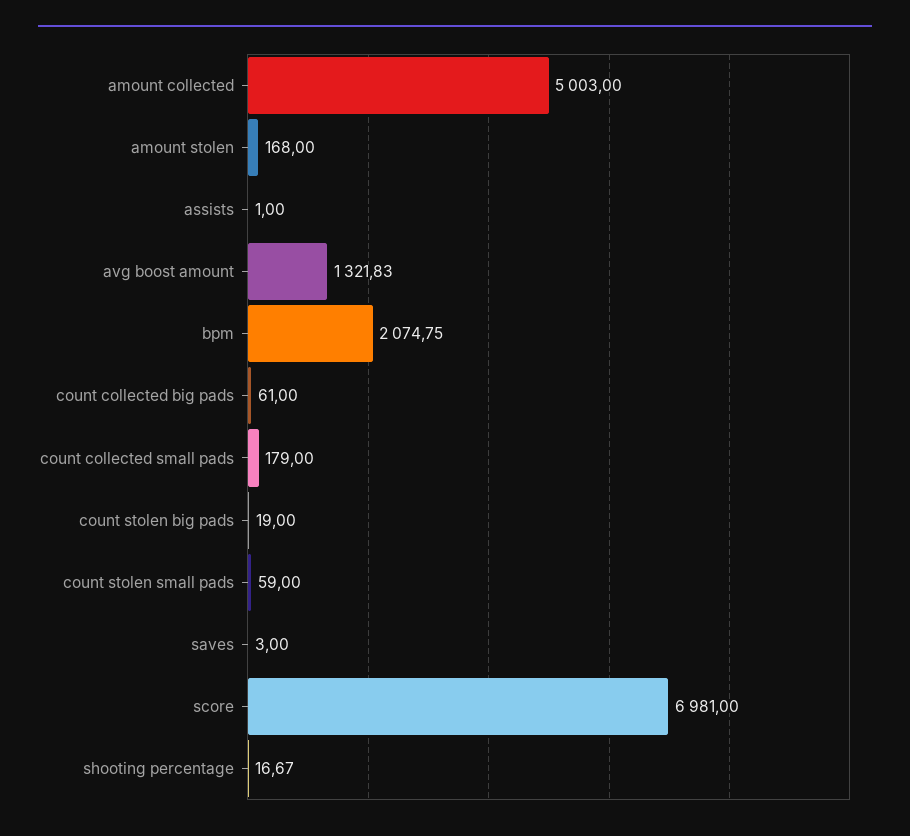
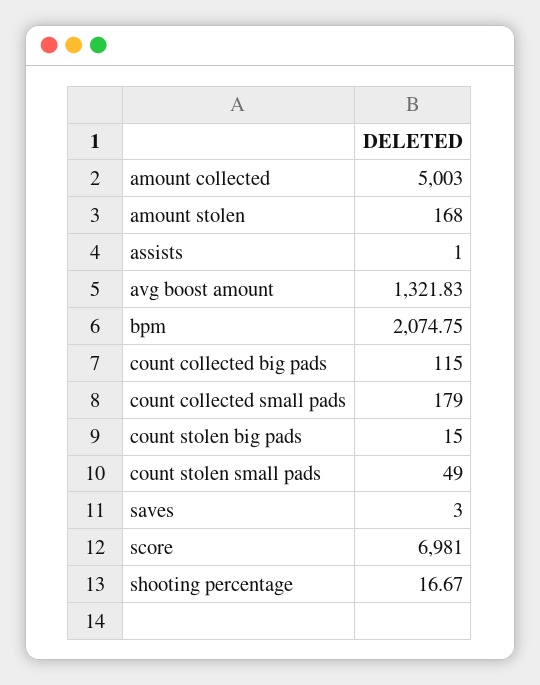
count collected big pads: 61 -> 115
count stolen big pads: 19 -> 15
count stolen small pads: 59 -> 49

